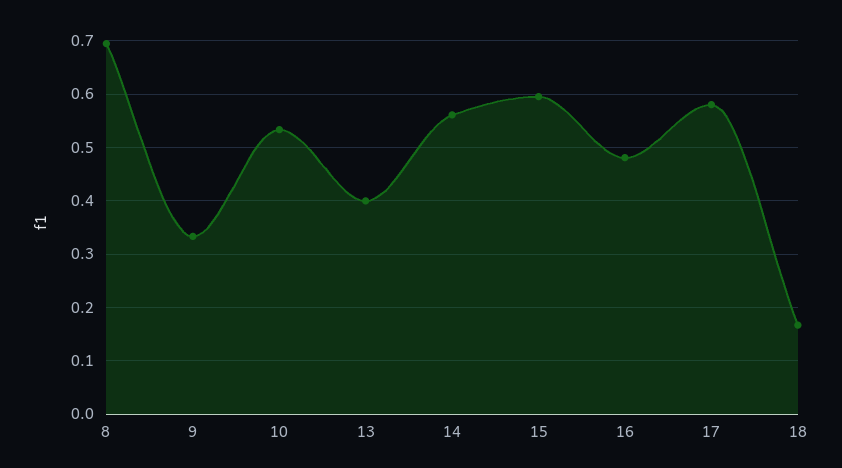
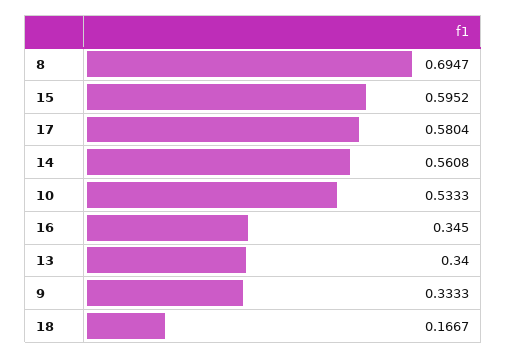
13: 0.4 -> 0.34
16: 0.48 -> 0.345

